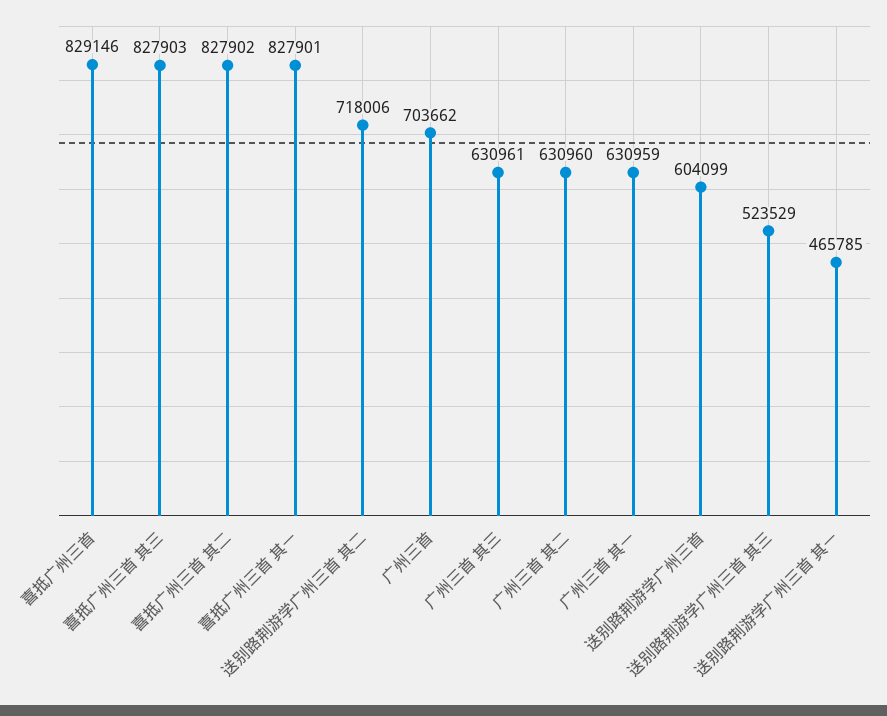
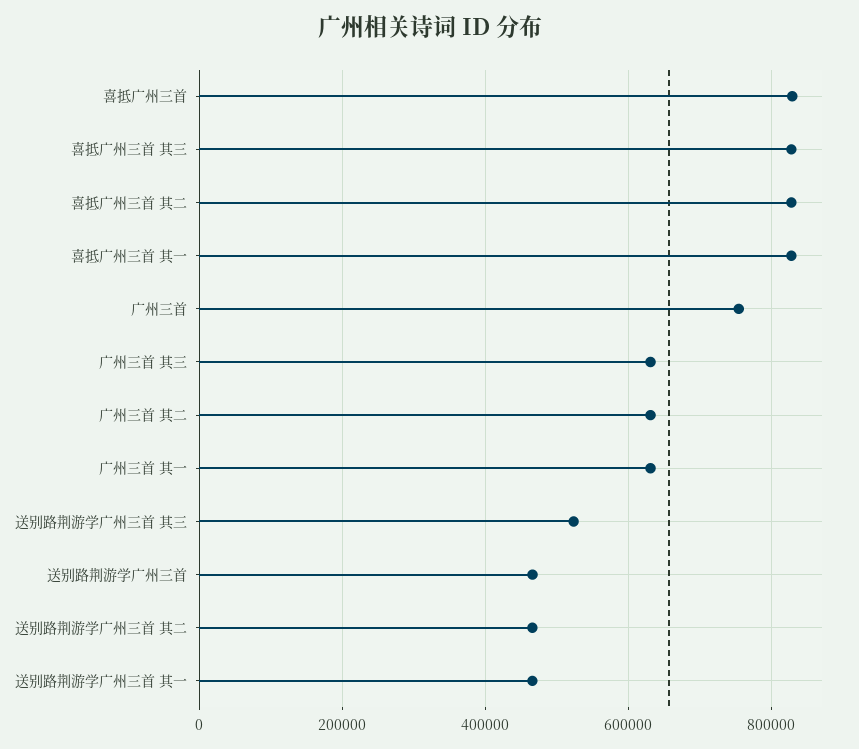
送别路荆游学广州三首 其二: 718006 -> 460000
广州三首: 703662 -> 760000
送别路荆游学广州三首: 604099 -> 460000

